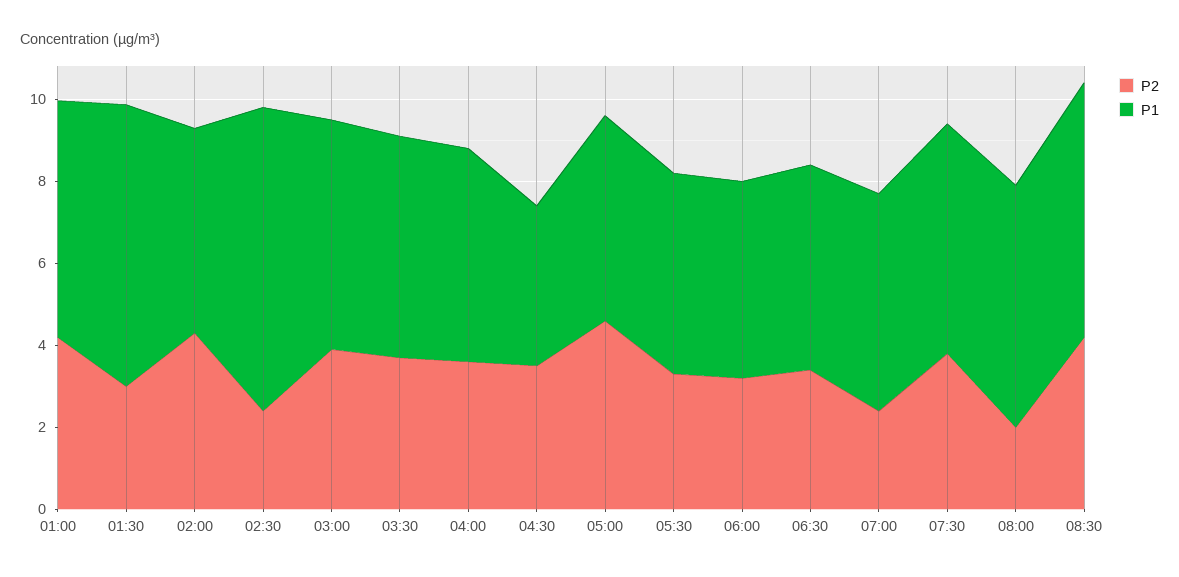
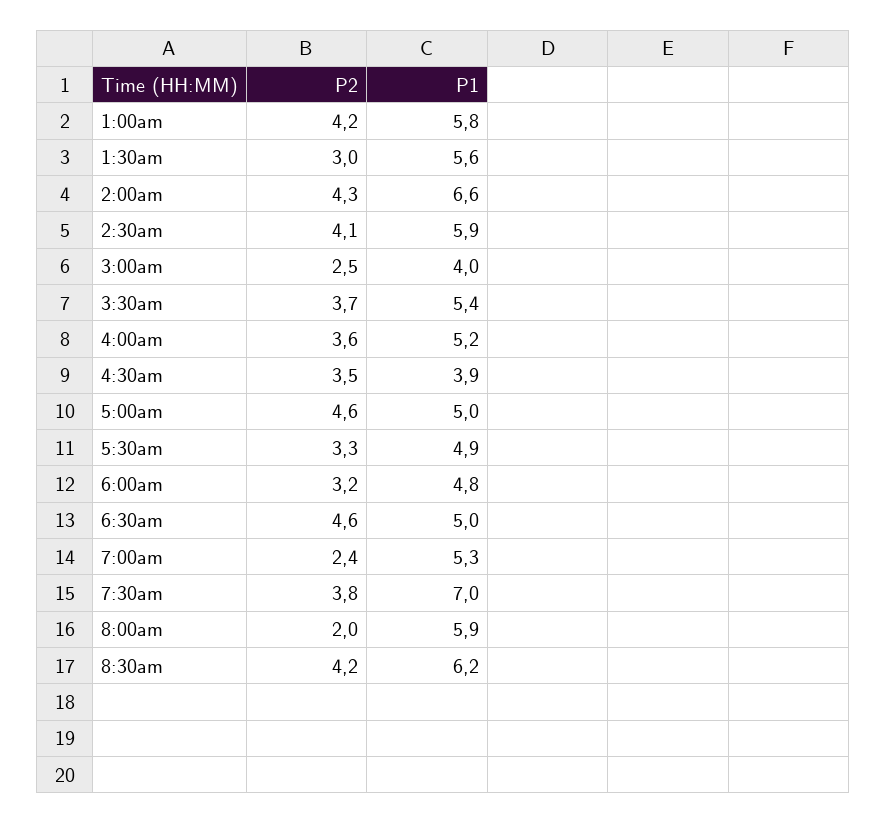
P1, 01:30: 7 -> 5.6
P1, 02:00: 5 -> 6.6
P2, 02:30: 2.5 -> 4.1
P1, 02:30: 7.5 -> 5.9
P2, 03:00: 4 -> 2.5
P1, 03:00: 5.5 -> 4
P2, 06:30: 3.5 -> 4.6
P1, 07:30: 5.5 -> 7

